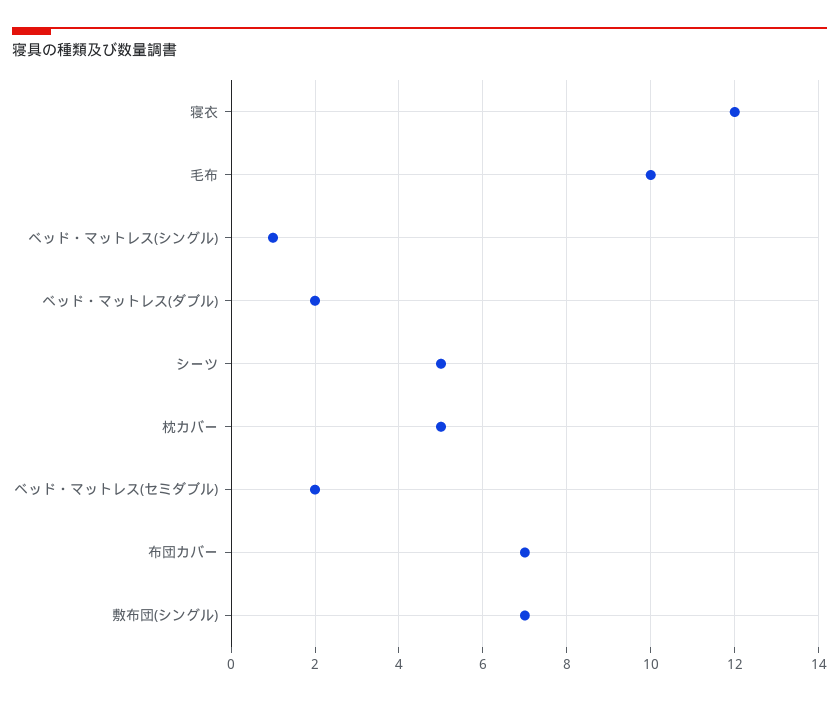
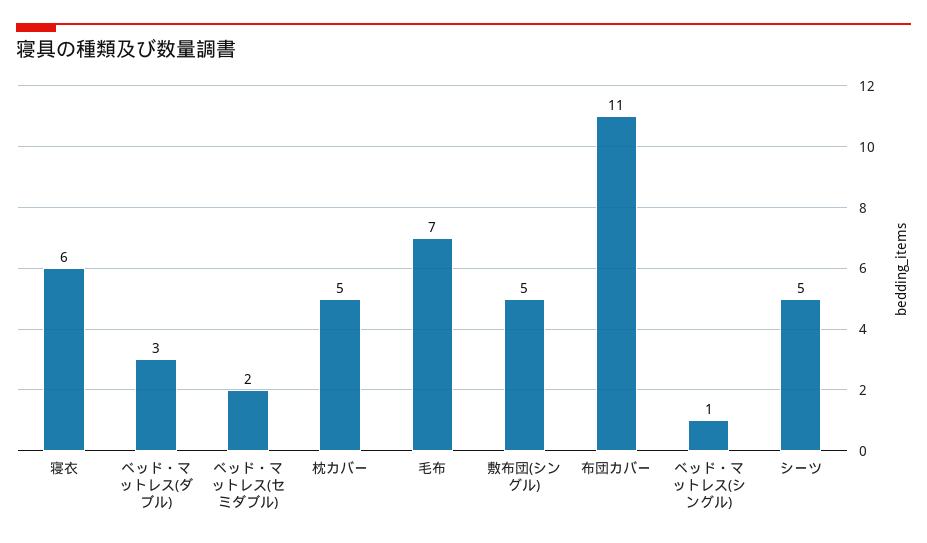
寝衣: 12 -> 6
毛布: 10 -> 7
ベッド・マットレス(ダブル): 2 -> 3
布団カバー: 7 -> 11
敷布団(シングル): 7 -> 5

